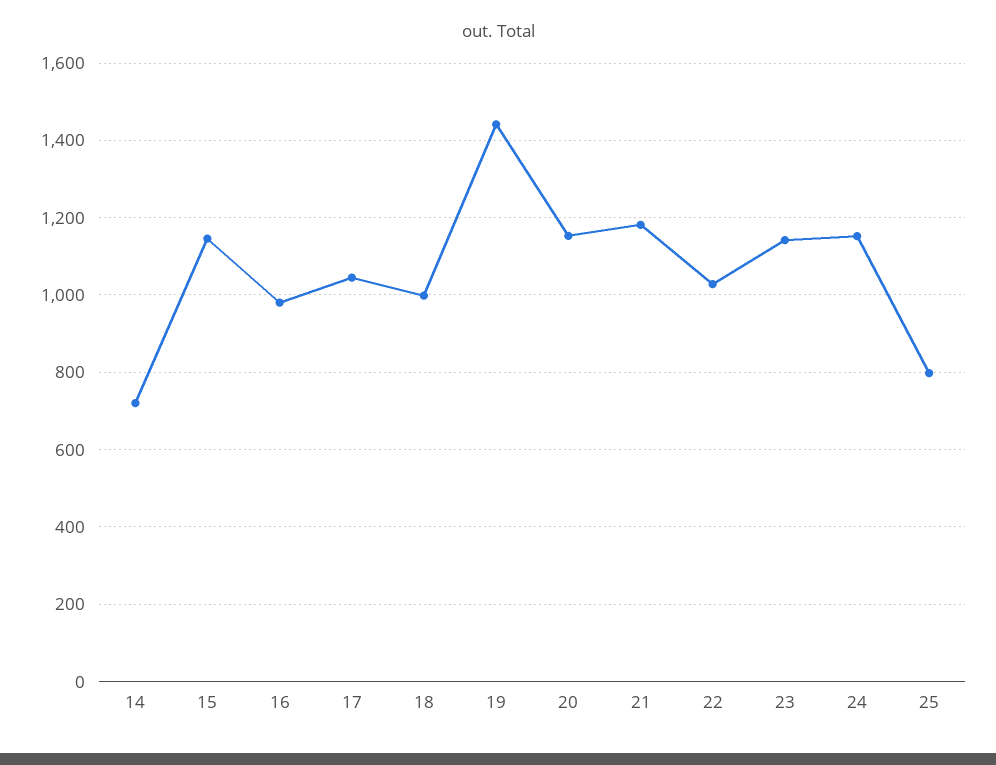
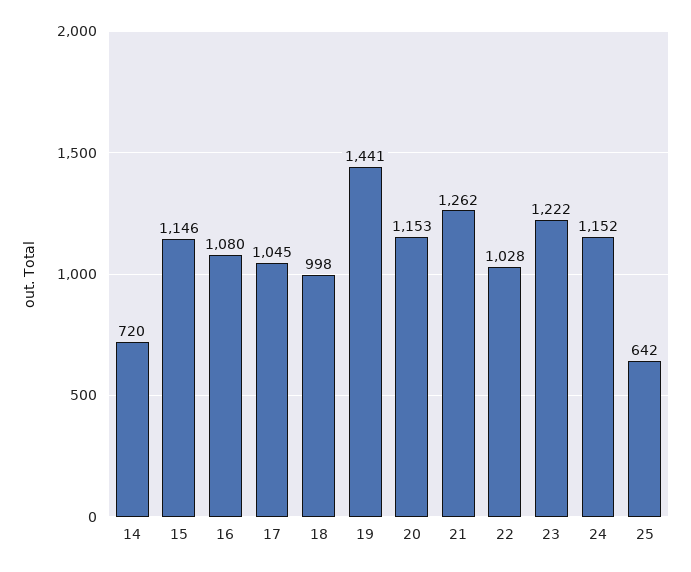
16: 980 -> 1080
21: 1180 -> 1262
23: 1140 -> 1222
25: 800 -> 642

